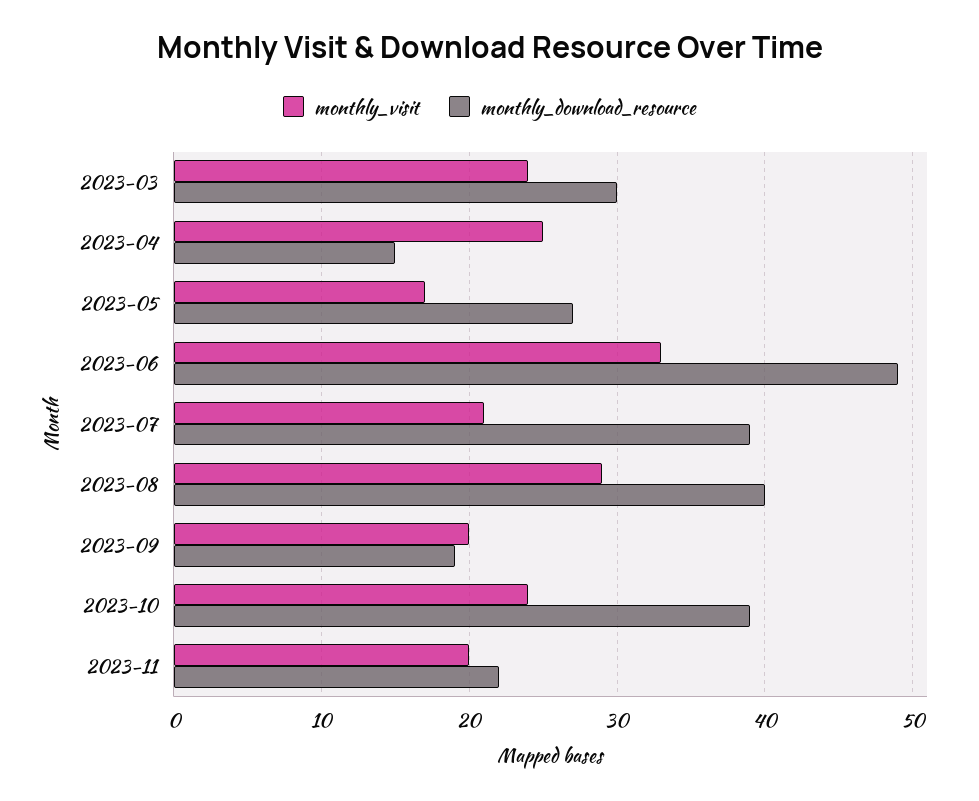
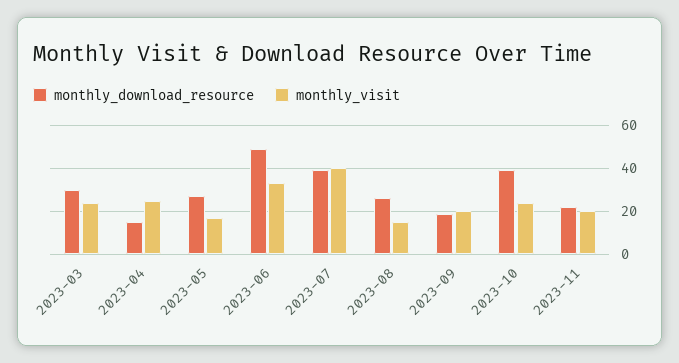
monthly_visit, 2023-07: 21 -> 40
monthly_visit, 2023-08: 29 -> 15
monthly_download_resource, 2023-08: 40 -> 25

